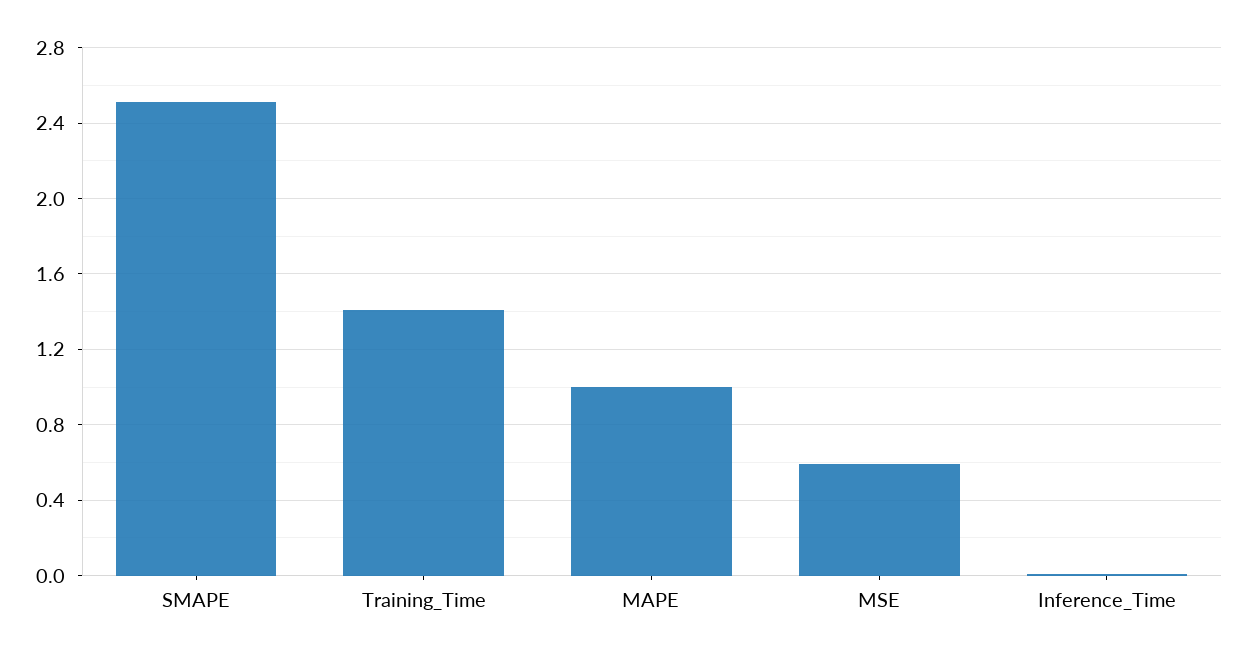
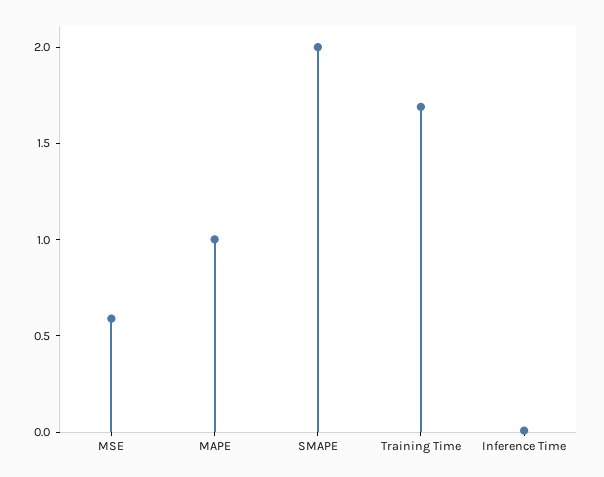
SMAPE: 2.5 -> 2
Training_Time: 1.4 -> 1.7

